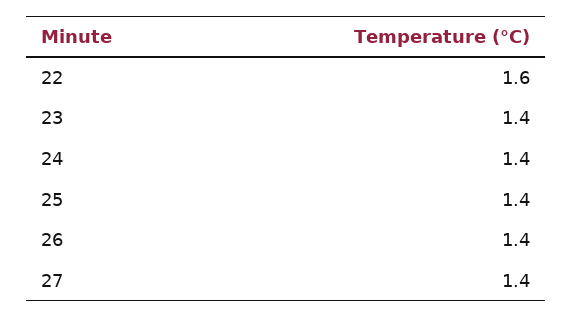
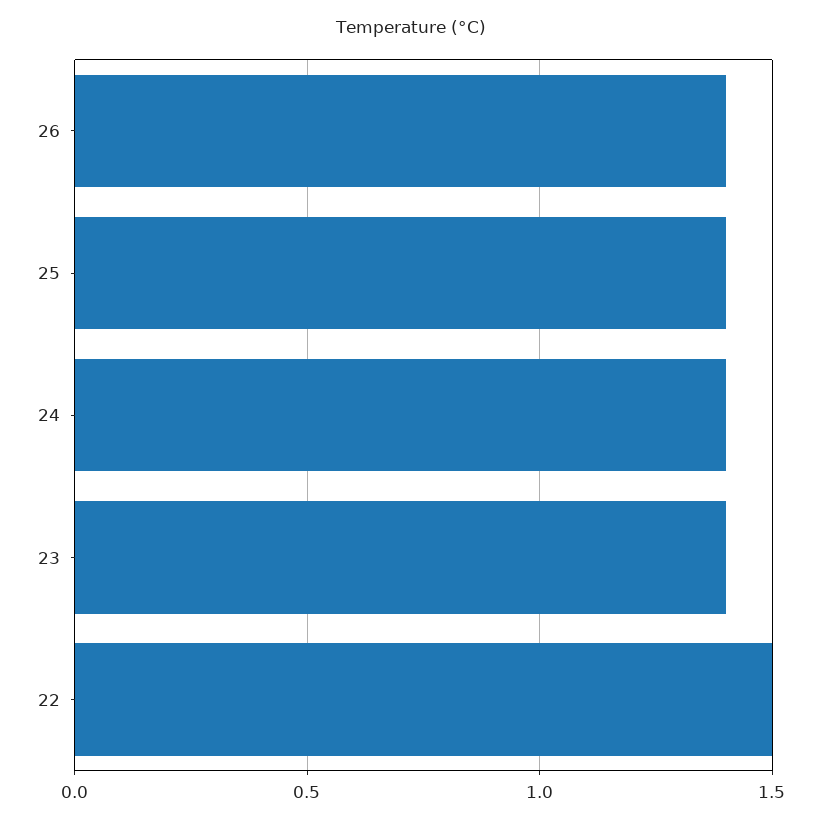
22: 1.6 -> 1.5
27: 1.4 -> none

